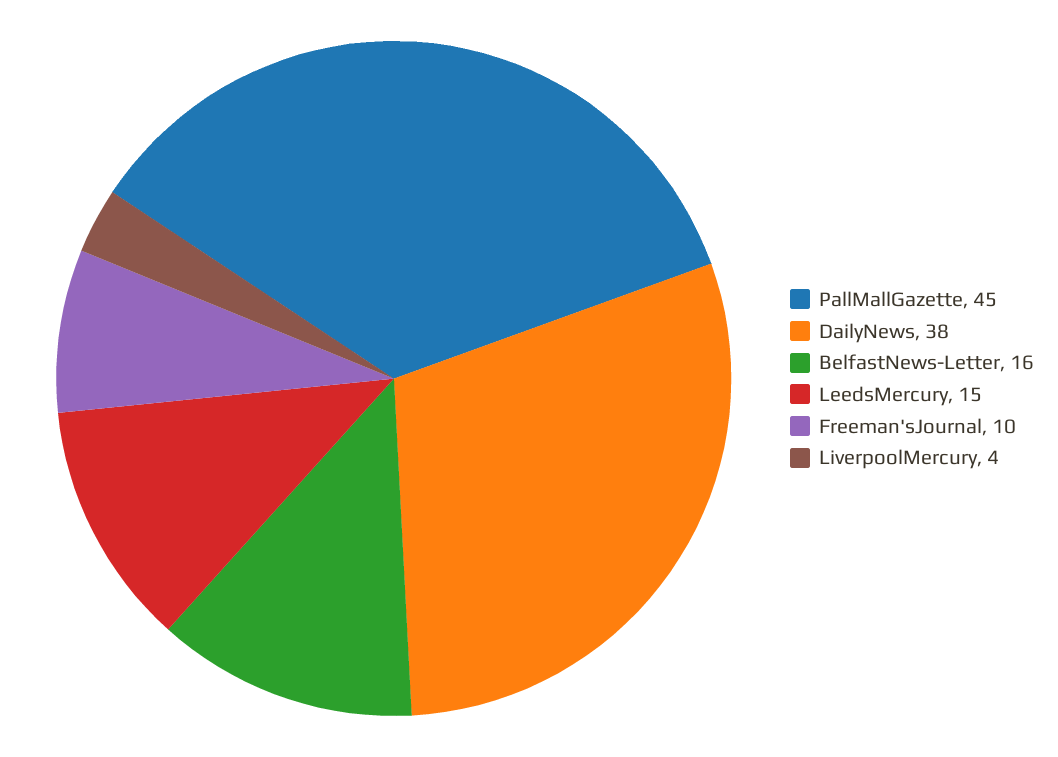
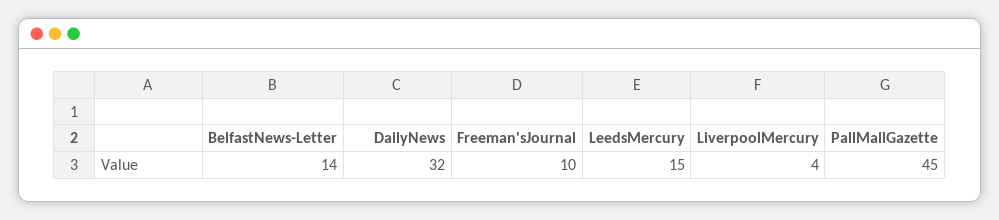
DailyNews: 38 -> 32
BelfastNews-Letter: 16 -> 14

